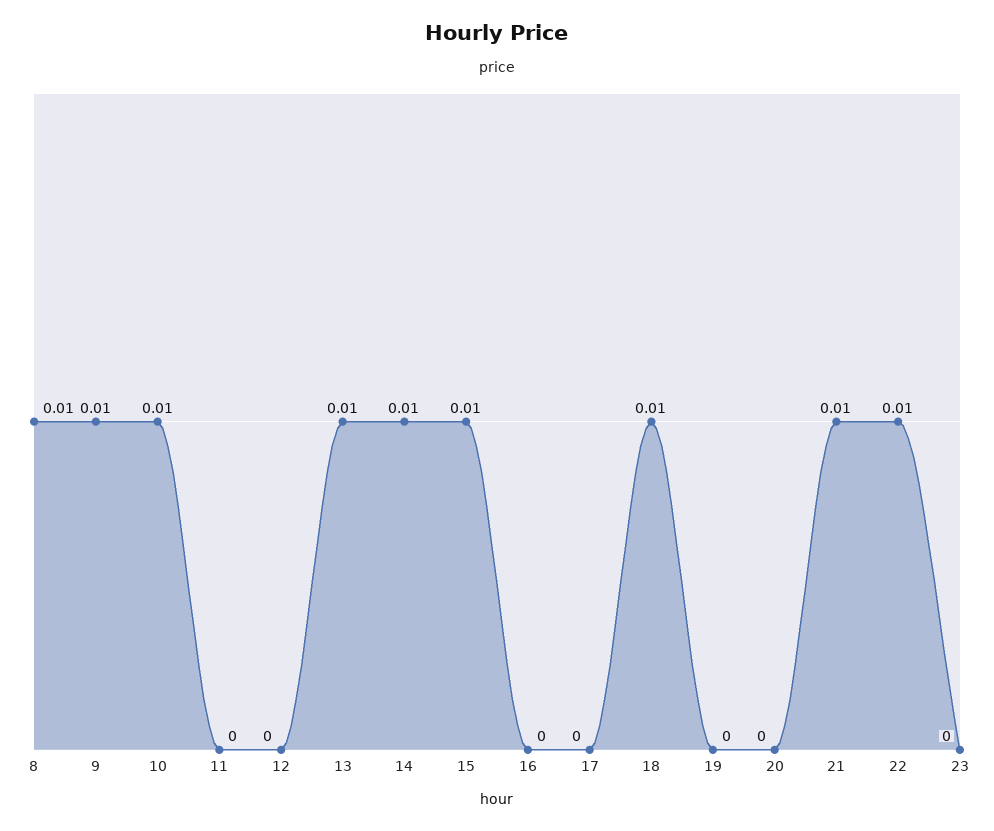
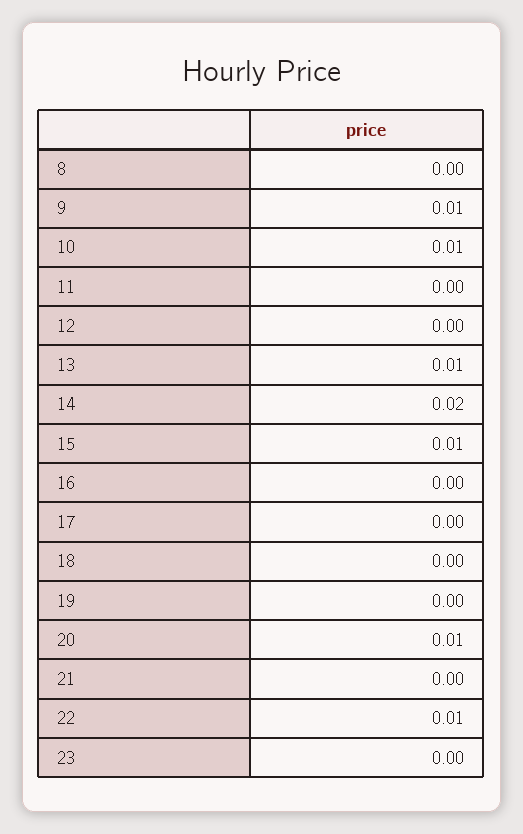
8: 0.01 -> 0
14: 0.01 -> 0.02
18: 0.01 -> 0
20: 0 -> 0.01
21: 0.01 -> 0

